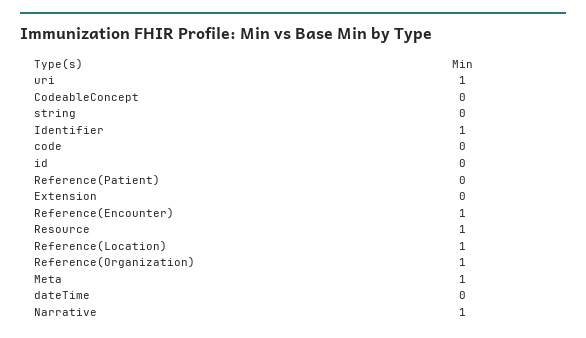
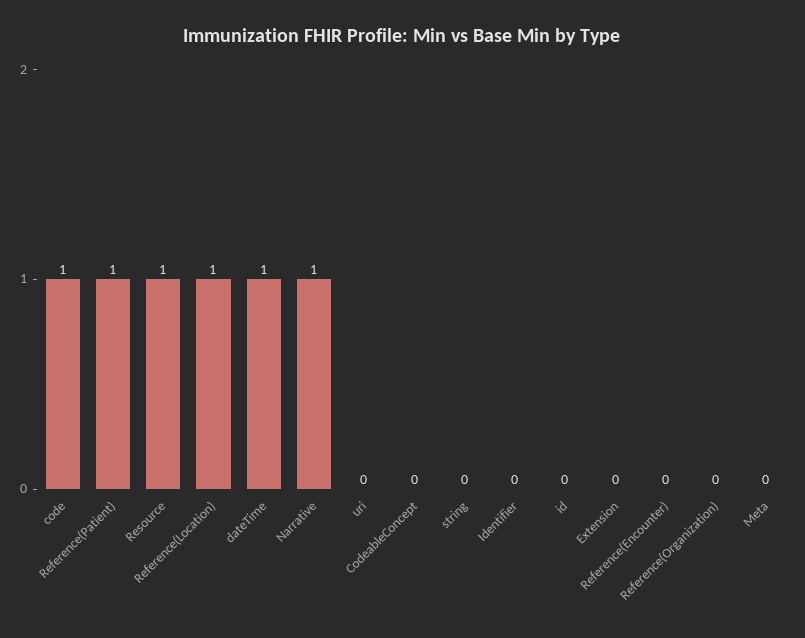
uri: 1 -> 0
Identifier: 1 -> 0
code: 0 -> 1
Reference(Patient): 0 -> 1
Reference(Encounter): 1 -> 0
Reference(Organization): 1 -> 0
Meta: 1 -> 0
dateTime: 0 -> 1

